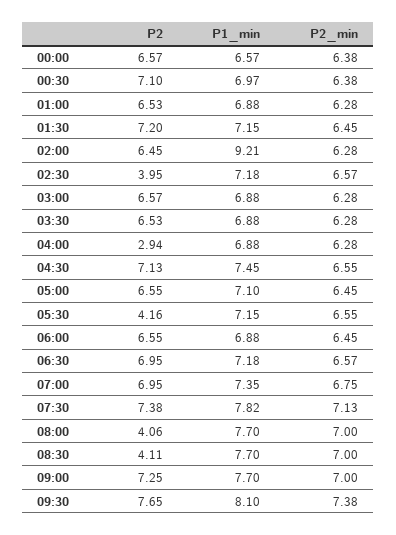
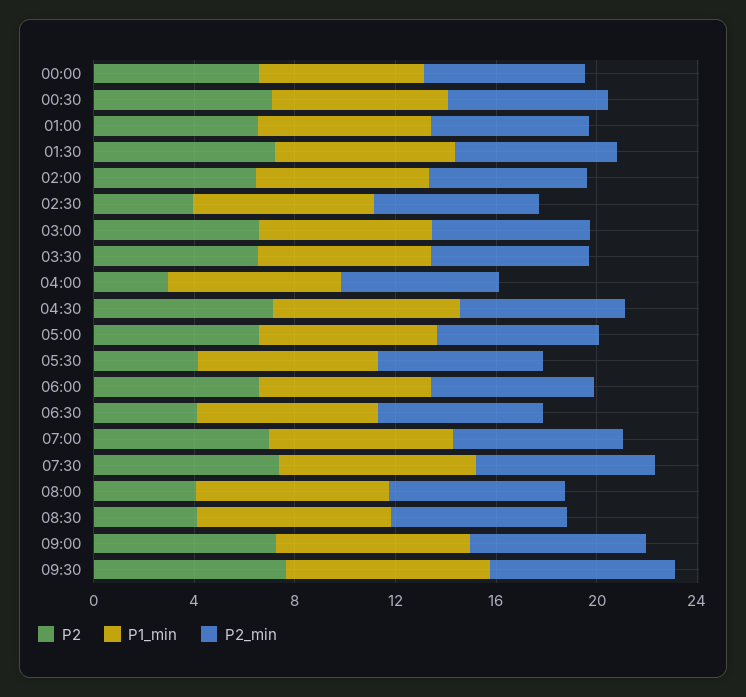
P1_min, 02:00: 9.21 -> 7
P2, 06:30: 6.95 -> 4

